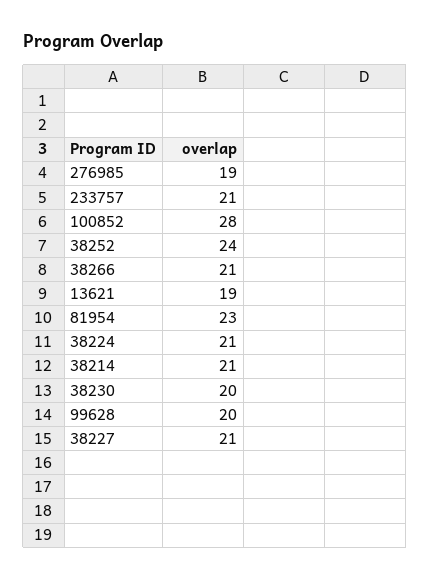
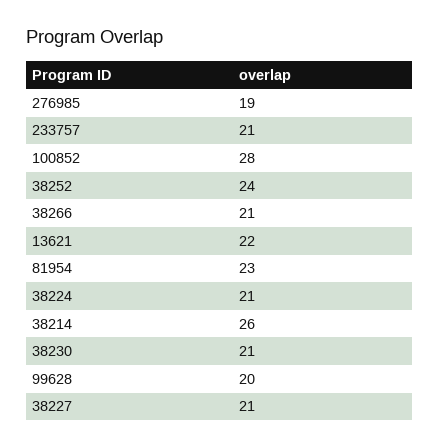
13621: 19 -> 22
38214: 21 -> 26
38230: 20 -> 21

